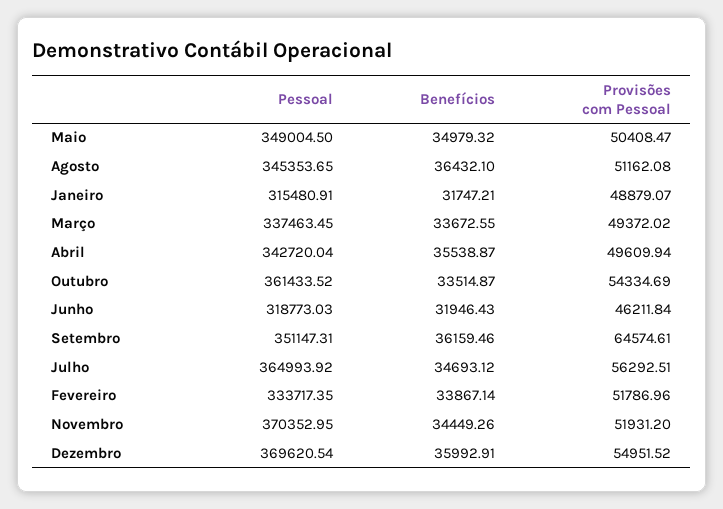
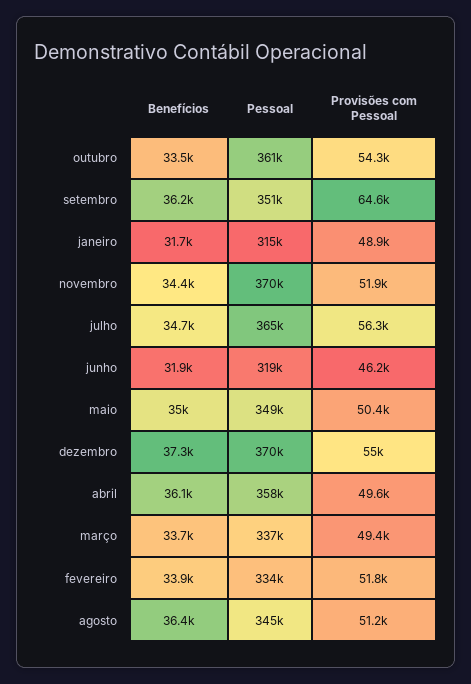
Pessoal, Abril: 342720.04 -> 358000
Benefícios, Abril: 35538.87 -> 36100
Benefícios, Dezembro: 35992.91 -> 37300

